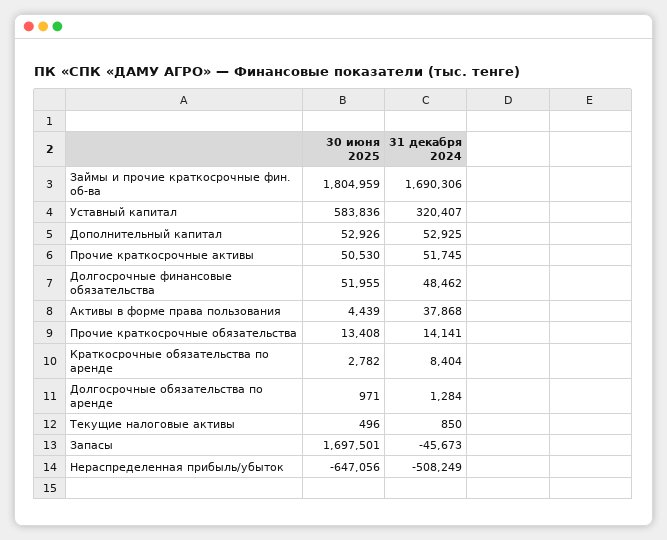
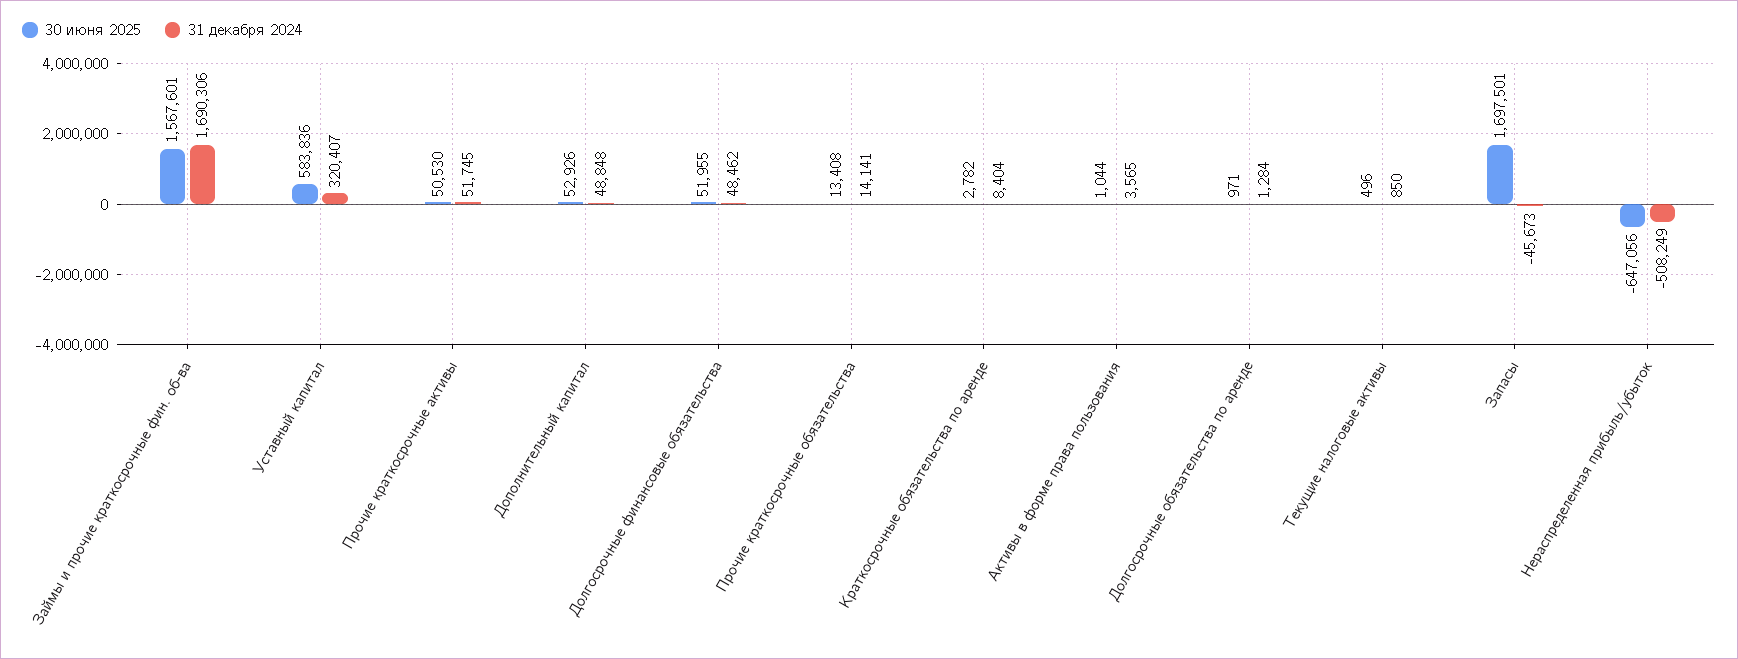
30 июня 2025, Займы и прочие краткосрочные фин. об-ва: 1804959 -> 1567601
31 декабря 2024, Дополнительный капитал: 52925 -> 48848
30 июня 2025, Активы в форме права пользования: 4439 -> 1044
31 декабря 2024, Активы в форме права пользования: 37868 -> 3565

